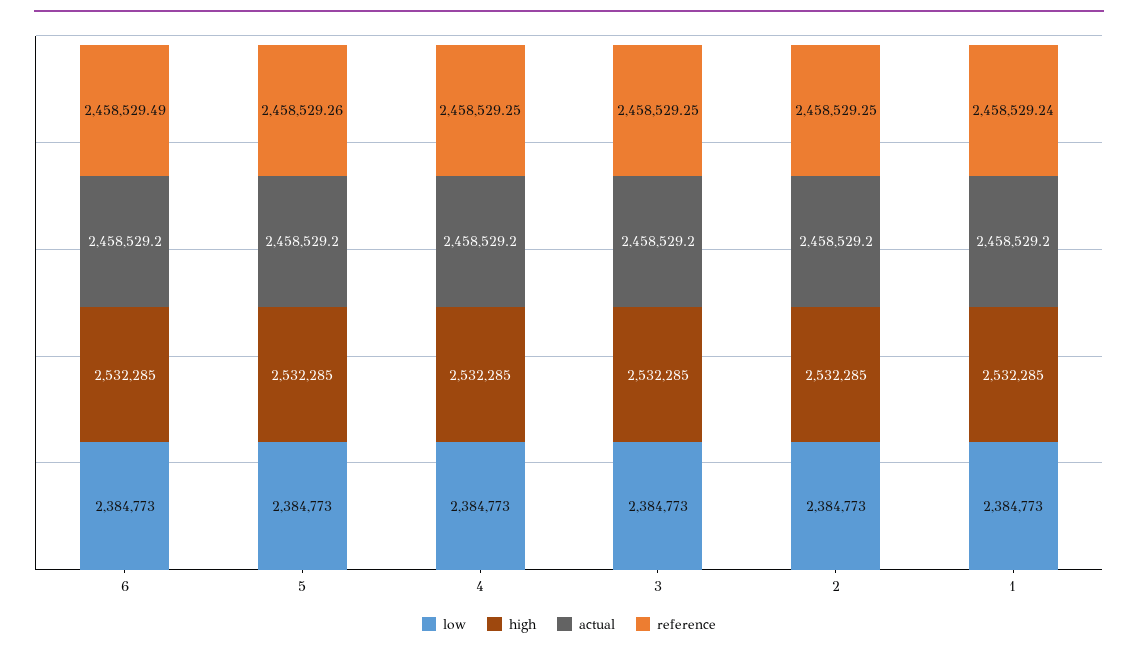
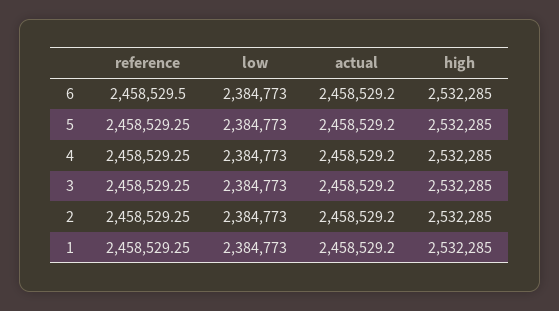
reference, 6: 2458529.49 -> 2458529.5
reference, 5: 2458529.26 -> 2458529.25
reference, 1: 2458529.24 -> 2458529.25

